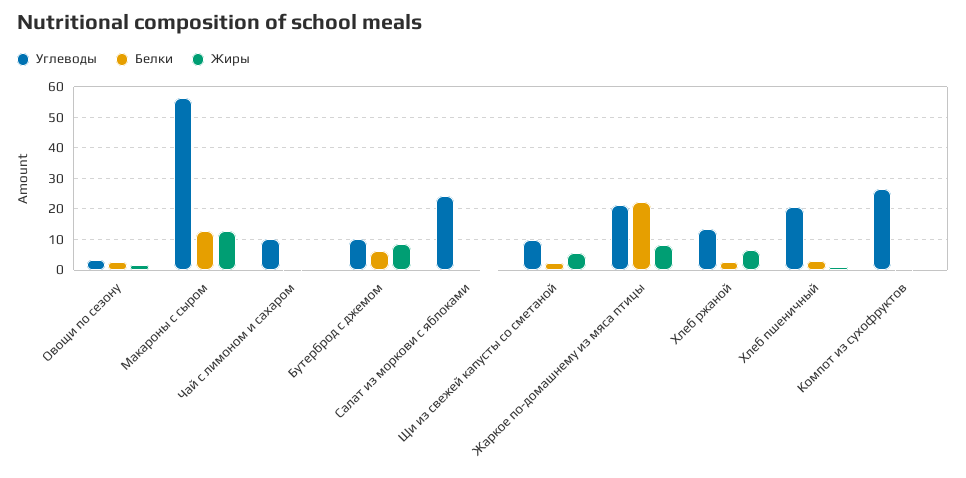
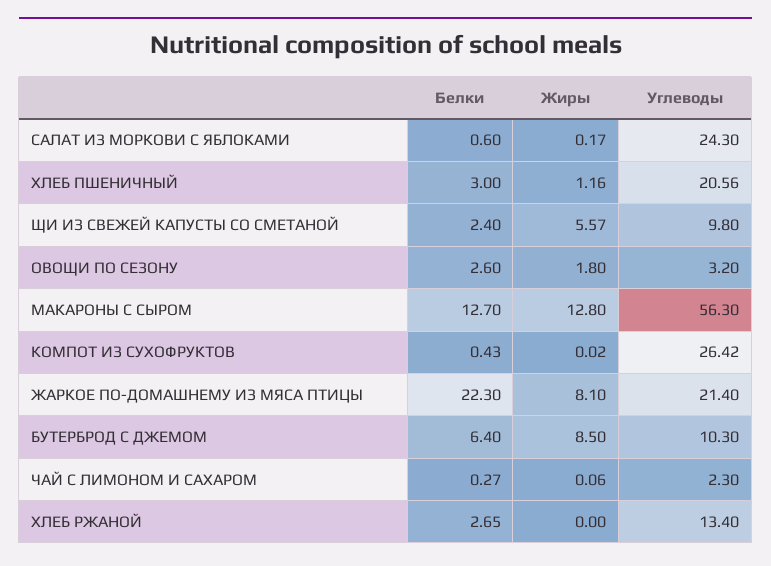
Углеводы, Чай с лимоном и сахаром: 10 -> 2.3
Жиры, Хлеб ржаной: 6 -> 0

